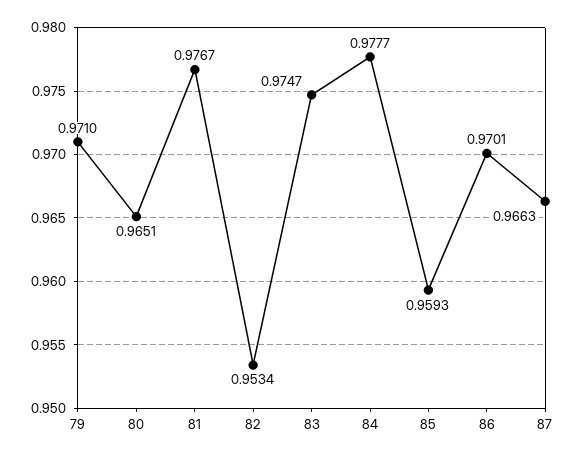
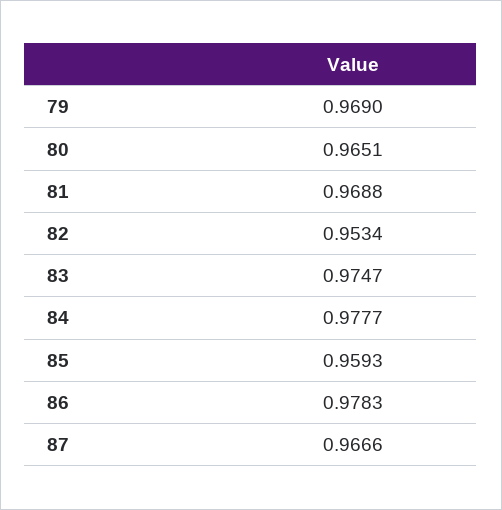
79: 0.971 -> 0.969
81: 0.9767 -> 0.9688
86: 0.9701 -> 0.9783
87: 0.9663 -> 0.9666

